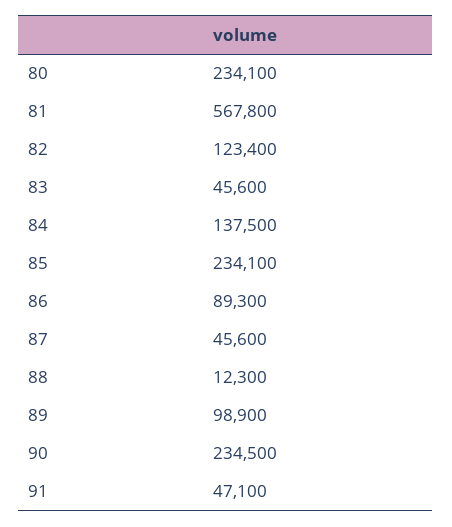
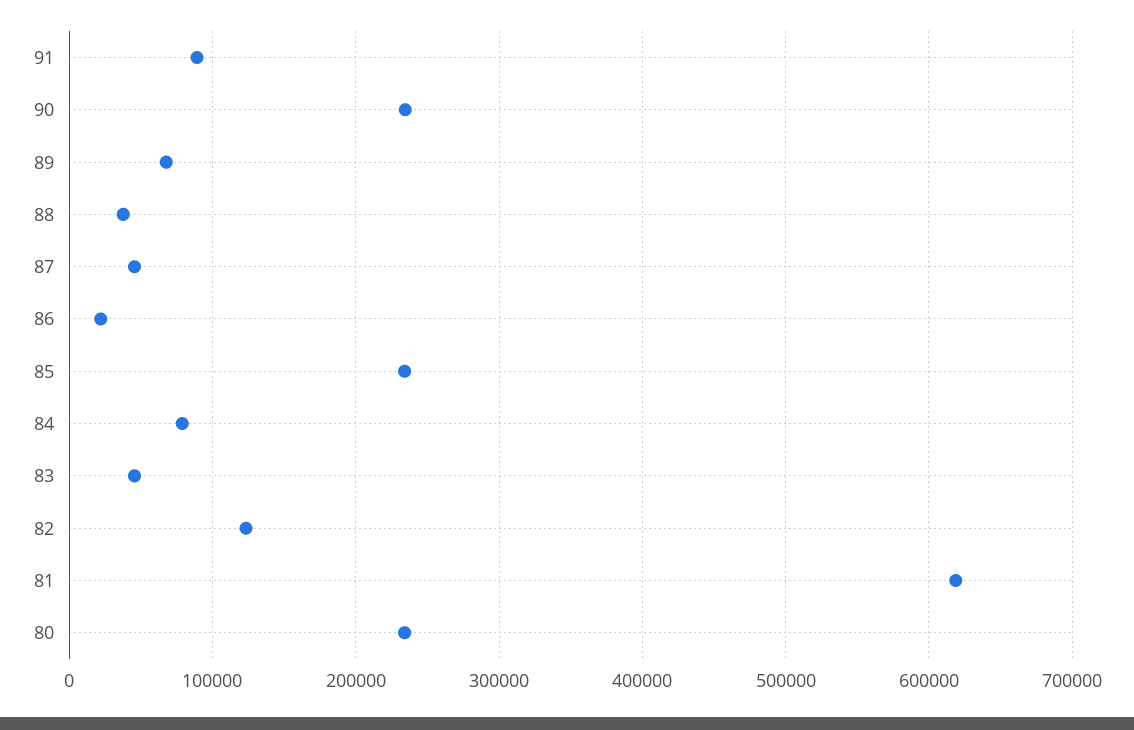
81: 567800 -> 620000
84: 137500 -> 80000
86: 89300 -> 20000
88: 12300 -> 40000
89: 98900 -> 70000
91: 47100 -> 90000

